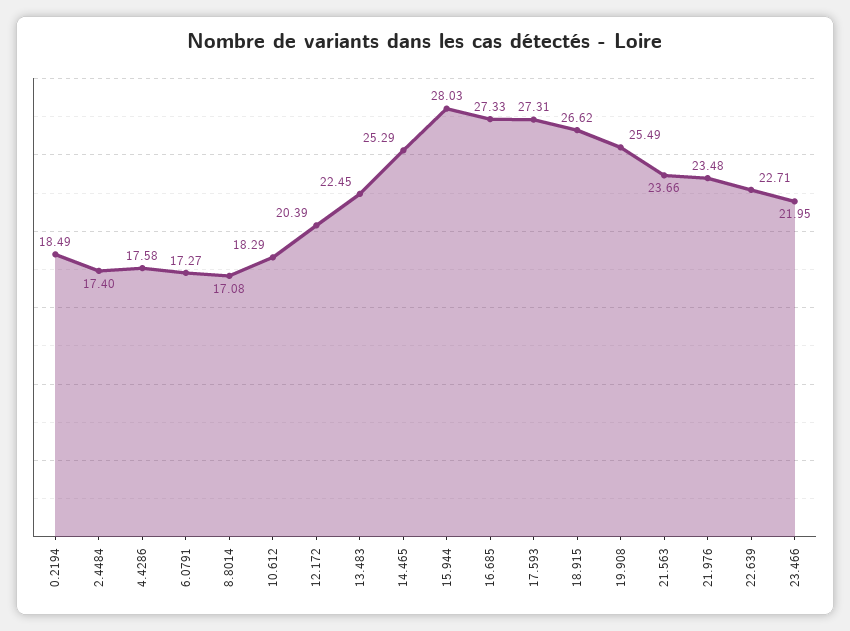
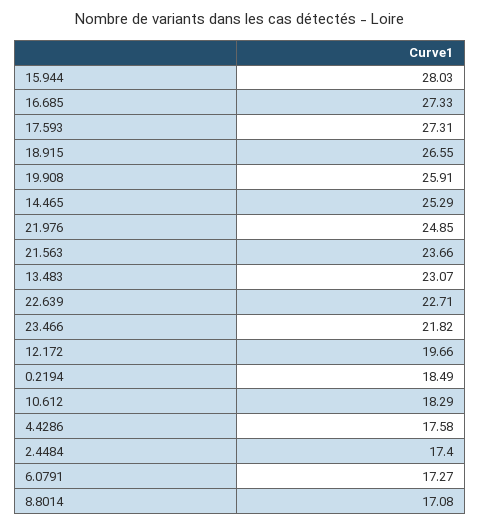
12.172: 20.39 -> 19.66
13.483: 22.45 -> 23.07
18.915: 26.62 -> 26.55
19.908: 25.49 -> 25.91
21.976: 23.48 -> 24.85
23.466: 21.95 -> 21.82

